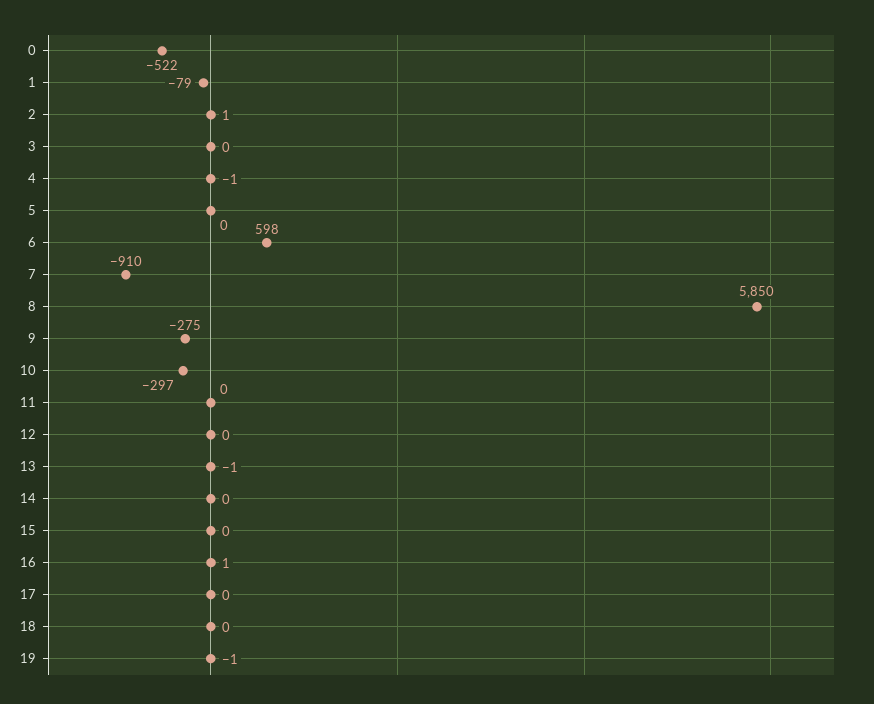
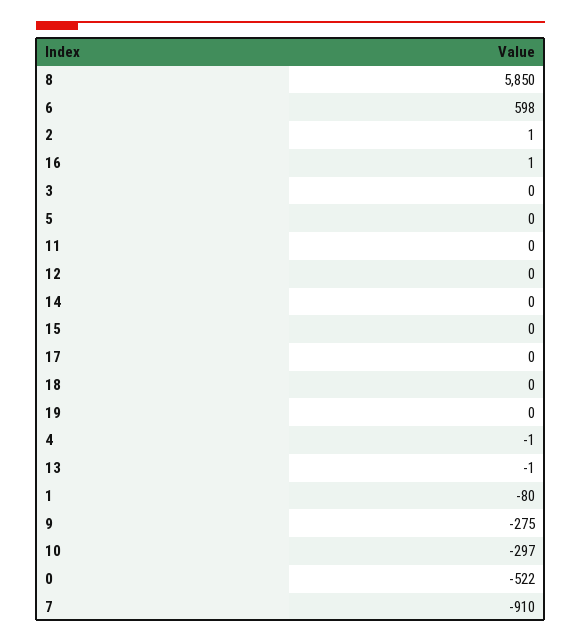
1: -79 -> -80
19: -1 -> 0

